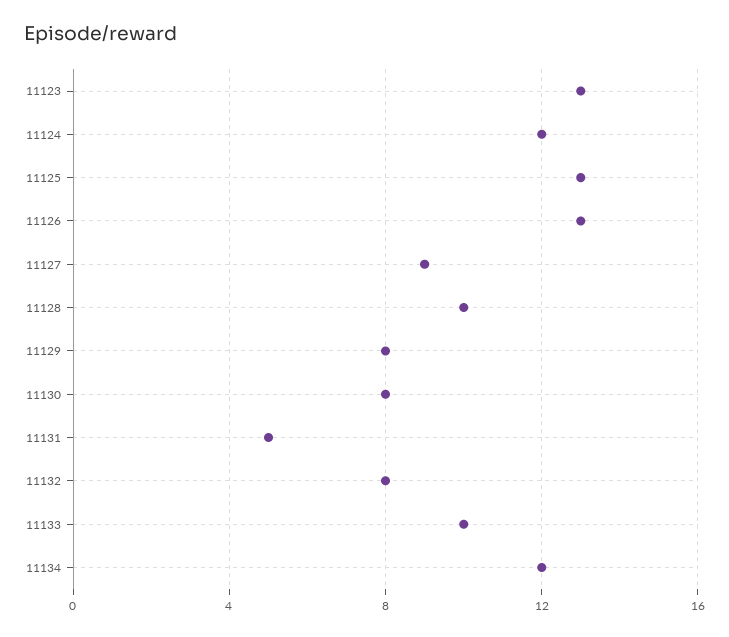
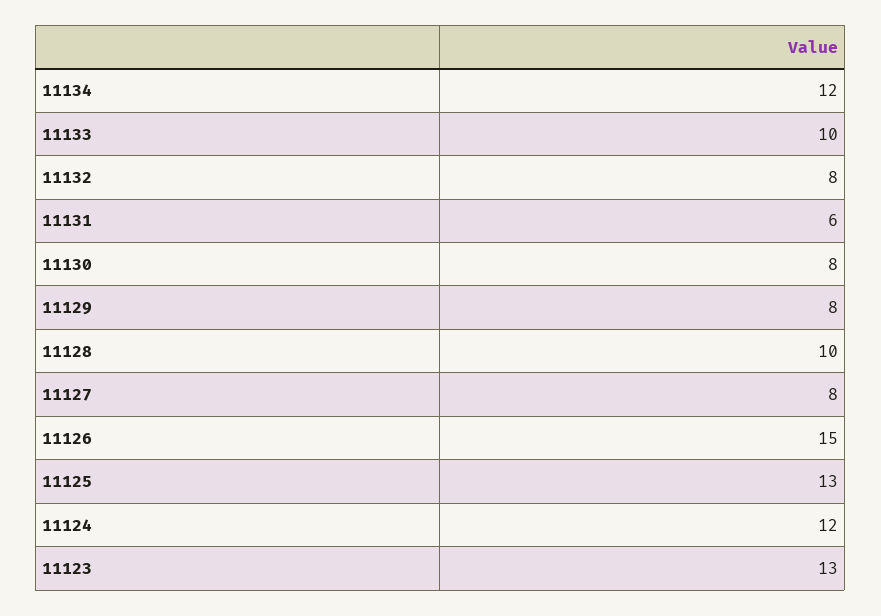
11126: 13 -> 15
11127: 9 -> 8
11131: 5 -> 6

